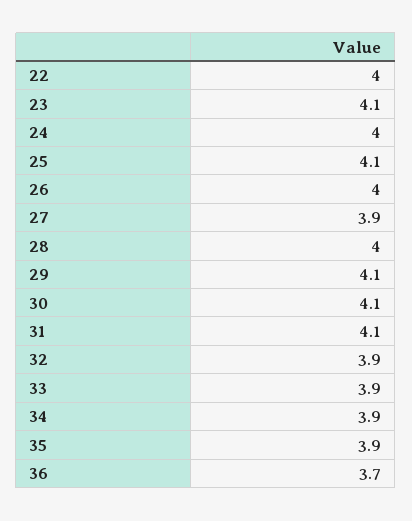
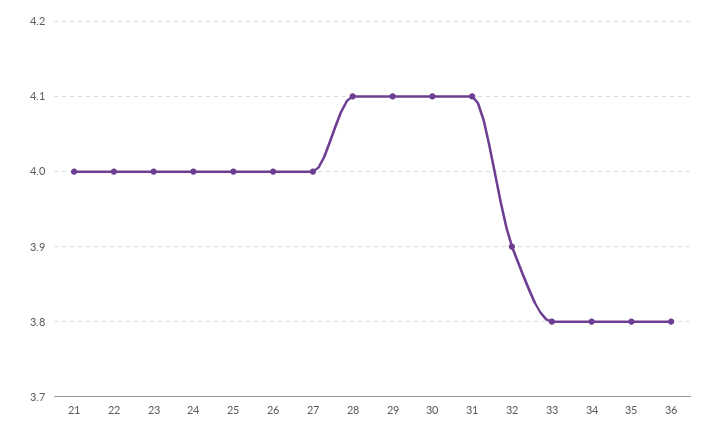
23: 4.1 -> 4
25: 4.1 -> 4
27: 3.9 -> 4
28: 4 -> 4.1
33: 3.9 -> 3.8
34: 3.9 -> 3.8
35: 3.9 -> 3.8
36: 3.7 -> 3.8
21: none -> 4

